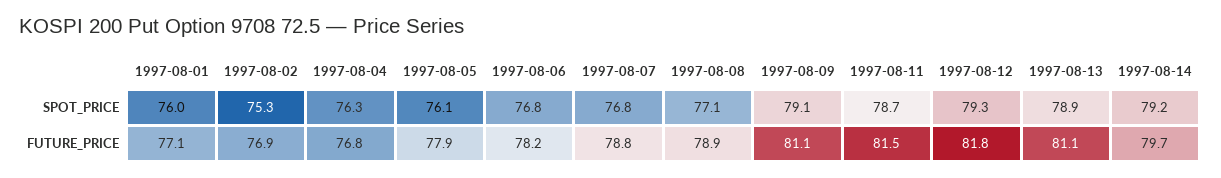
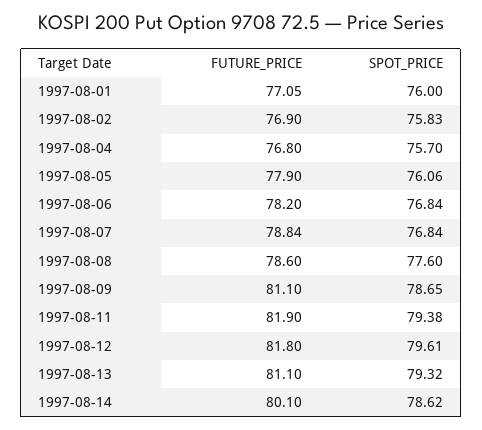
1997-08-02, SPOT_PRICE: 75.3 -> 75.83
1997-08-04, SPOT_PRICE: 76.3 -> 75.7
1997-08-08, SPOT_PRICE: 77.1 -> 77.6
1997-08-09, SPOT_PRICE: 79.1 -> 78.65
1997-08-11, SPOT_PRICE: 78.7 -> 79.38
1997-08-12, SPOT_PRICE: 79.3 -> 79.61
1997-08-13, SPOT_PRICE: 78.9 -> 79.32
1997-08-14, SPOT_PRICE: 79.2 -> 78.62
1997-08-08, FUTURE_PRICE: 78.9 -> 78.6
1997-08-11, FUTURE_PRICE: 81.5 -> 81.9
1997-08-14, FUTURE_PRICE: 79.7 -> 80.1

